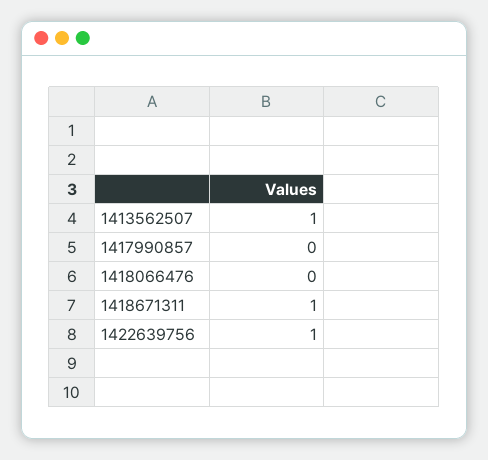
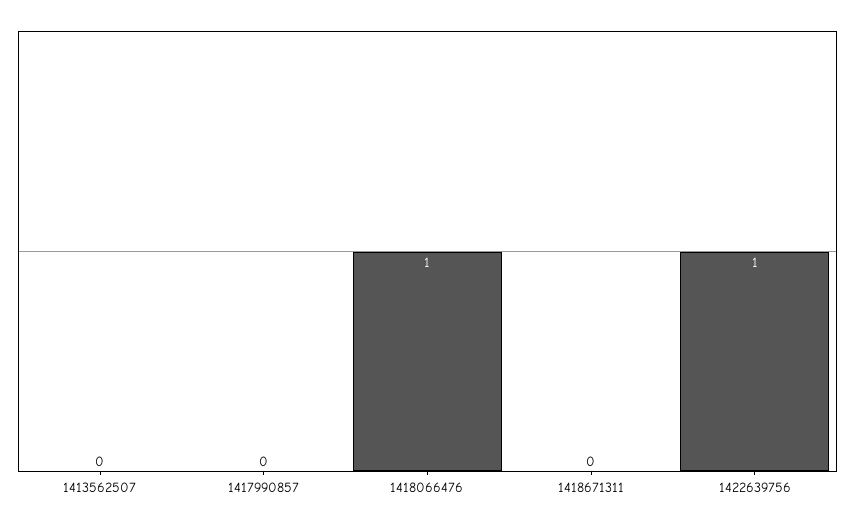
1413562507: 1 -> 0
1418066476: 0 -> 1
1418671311: 1 -> 0

